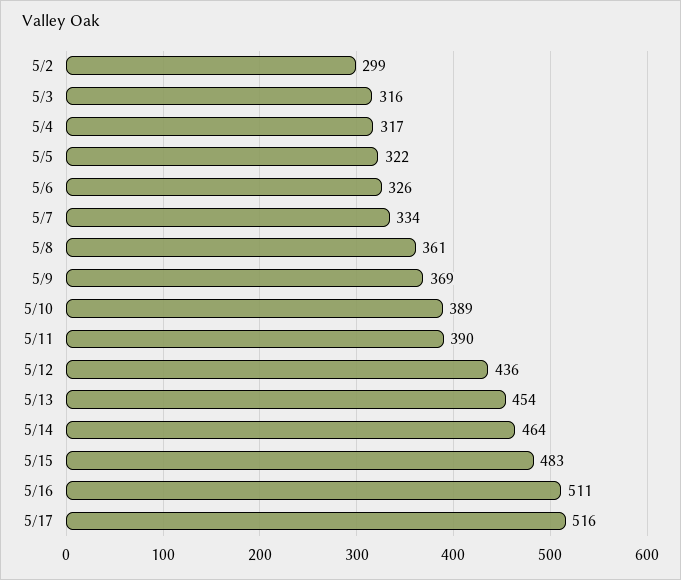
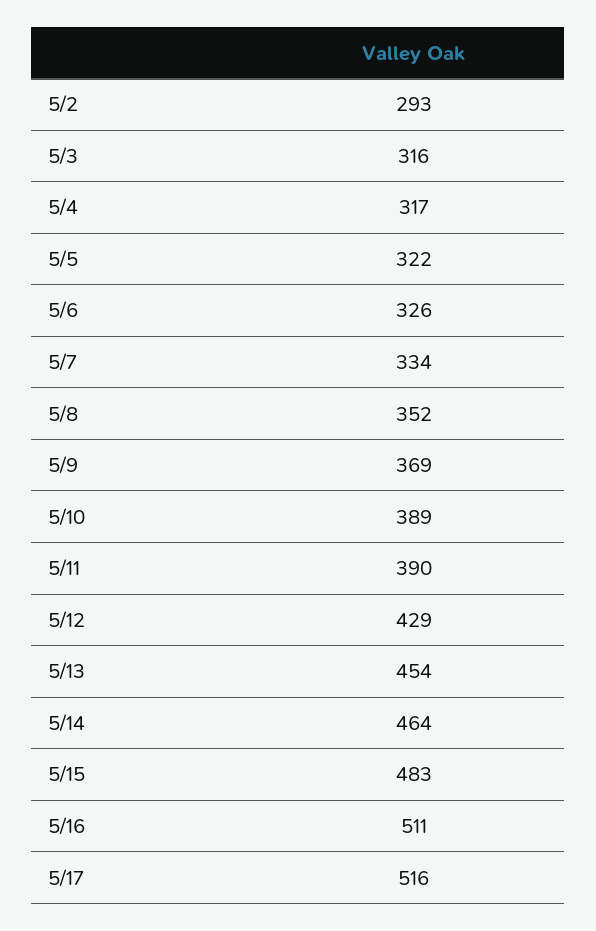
5/2: 299 -> 293
5/8: 361 -> 352
5/12: 436 -> 429

